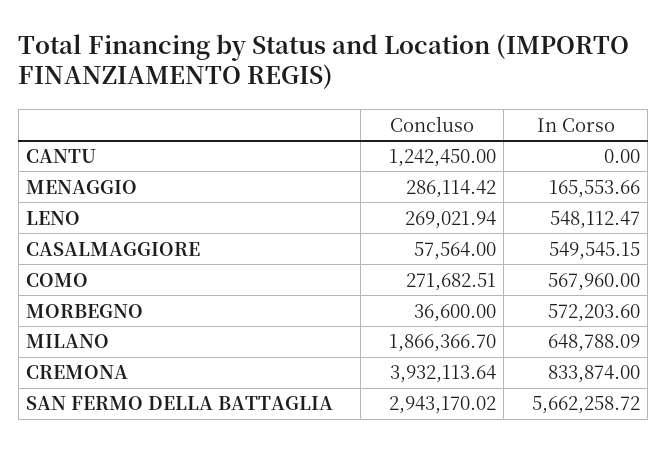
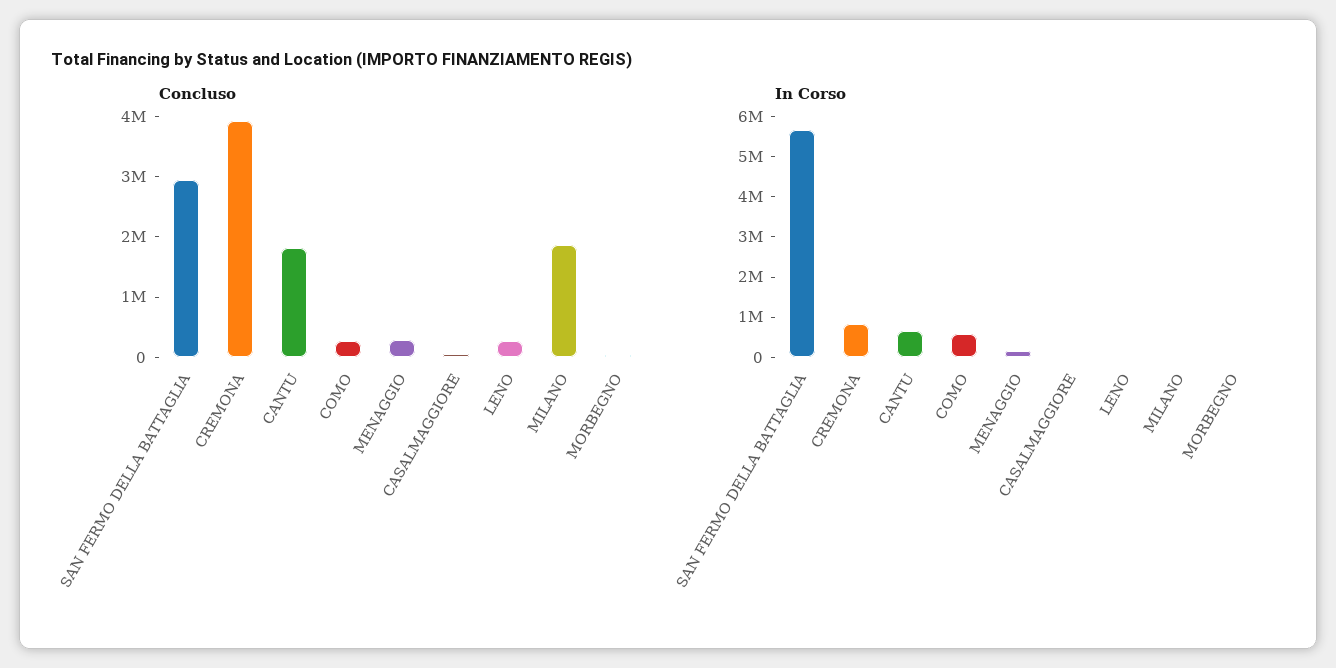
Concluso, CANTU: 1242450 -> 1800000
In Corso, CANTU: 0 -> 600000
In Corso, LENO: 548112.47 -> 0
In Corso, CASALMAGGIORE: 549545.15 -> 0
In Corso, MORBEGNO: 572203.6 -> 0
In Corso, MILANO: 648788.09 -> 0

